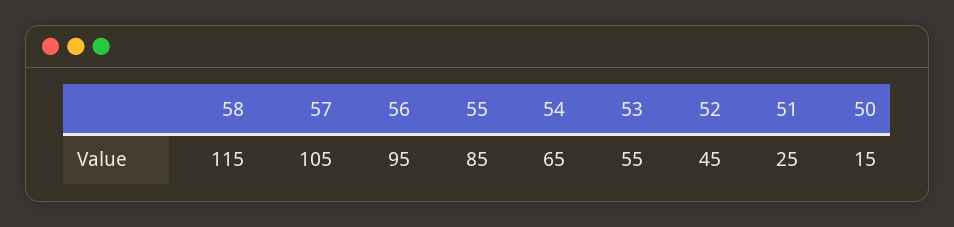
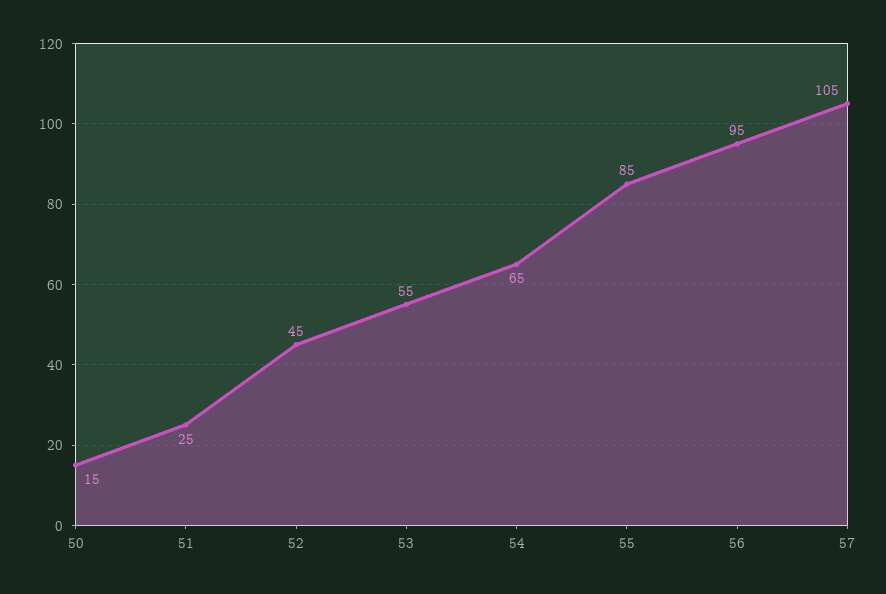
58: 115 -> none

